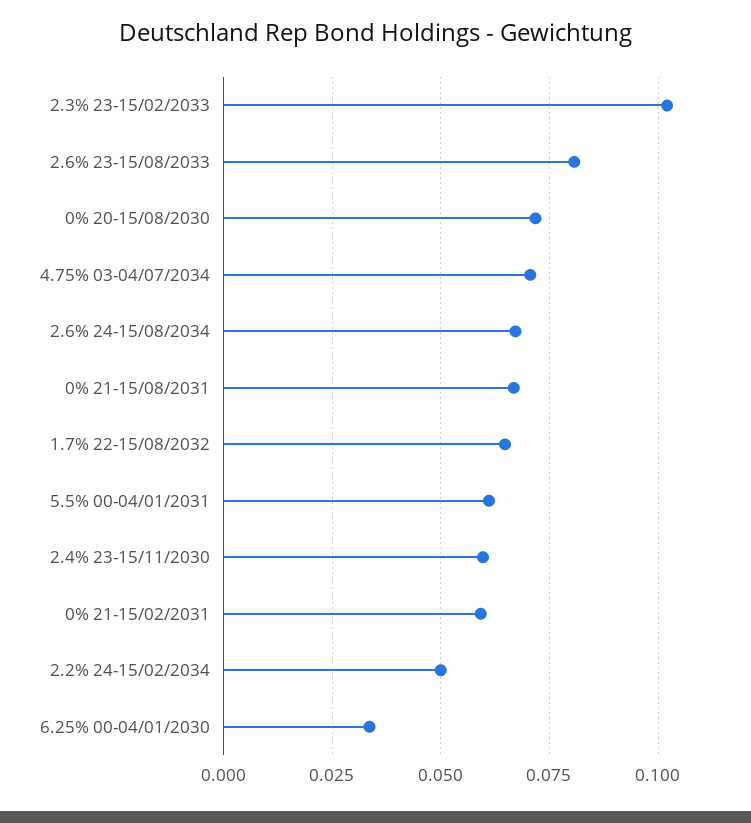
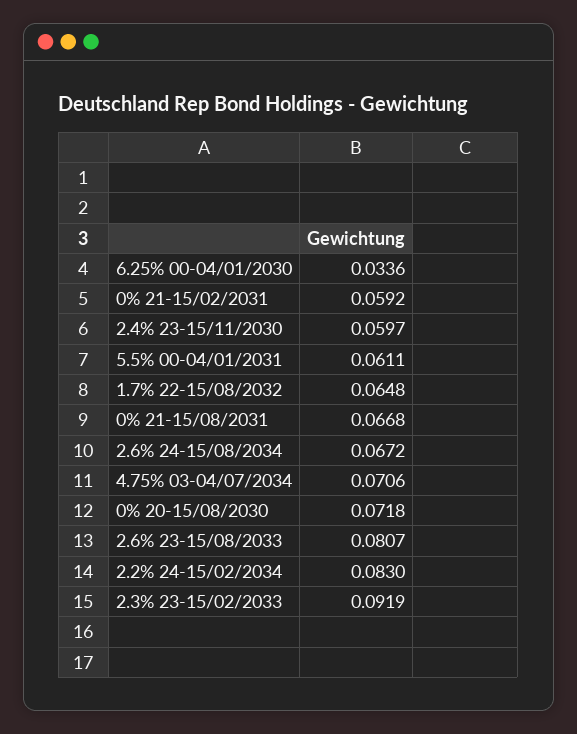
2.3% 23-15/02/2033: 0.1025 -> 0.0919
2.2% 24-15/02/2034: 0.05 -> 0.083

